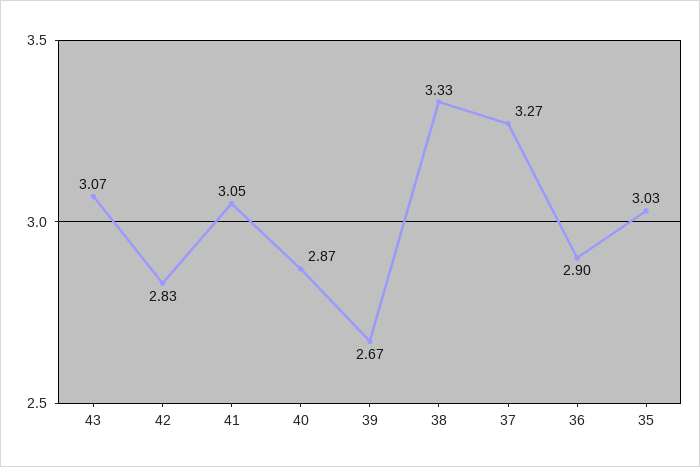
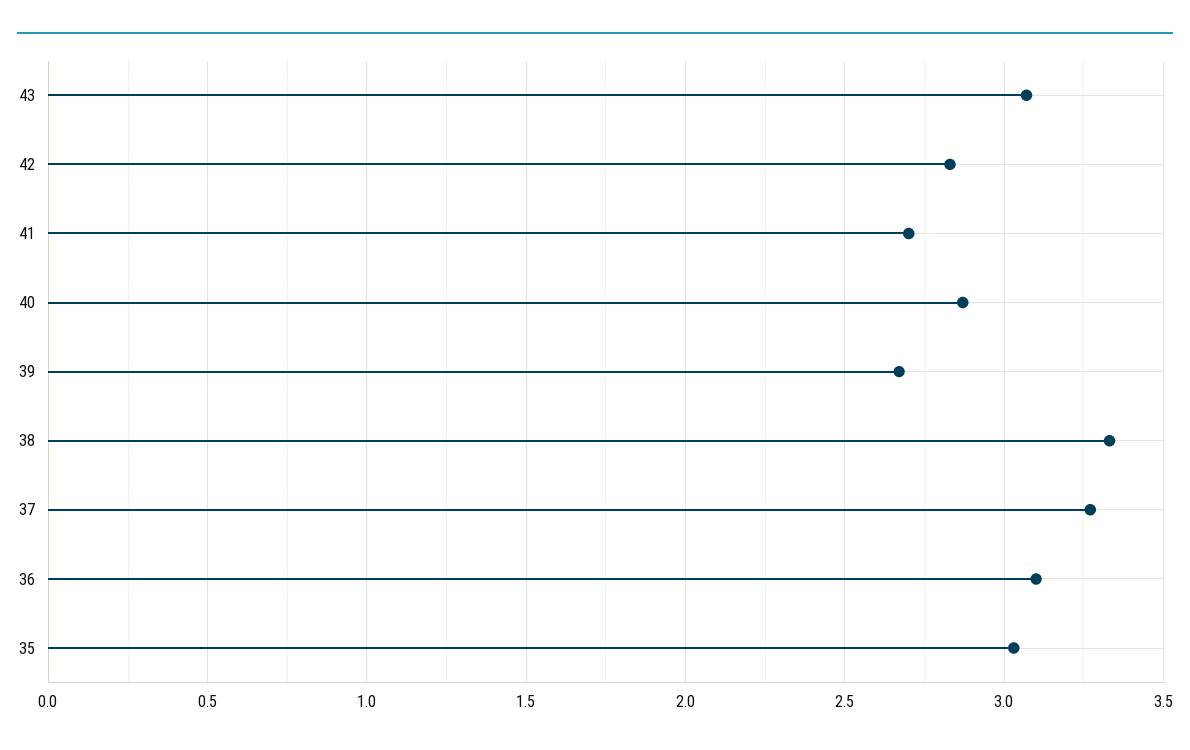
41: 3.05 -> 2.7
36: 2.9 -> 3.1

